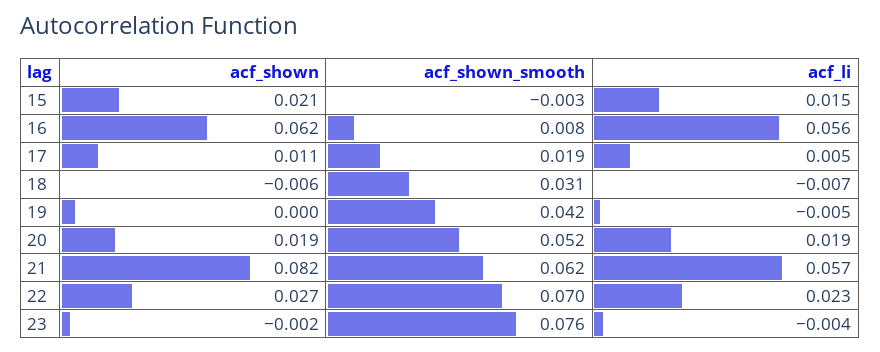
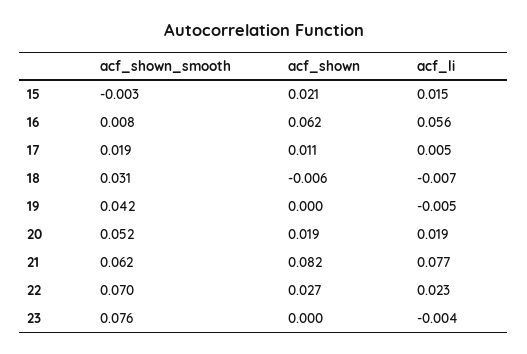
acf_li, 21: 0.057 -> 0.077
acf_shown, 23: -0.002 -> 0

